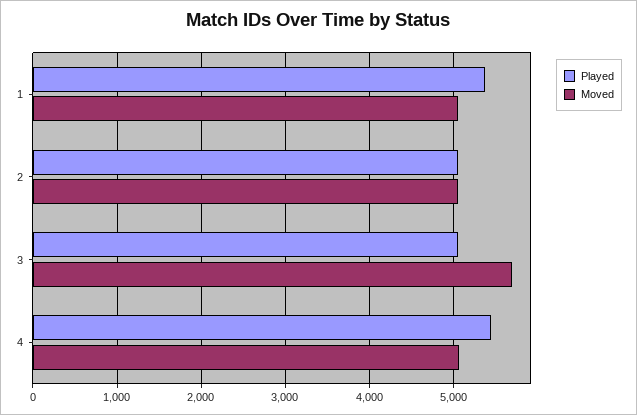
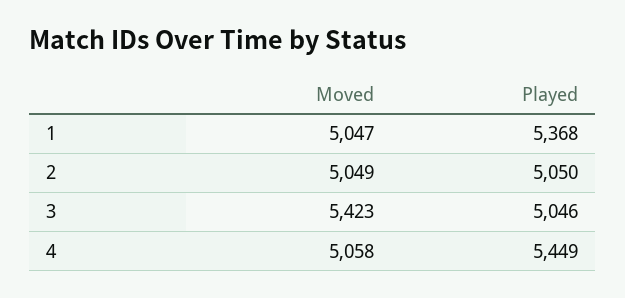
Moved, 3: 5700 -> 5423

